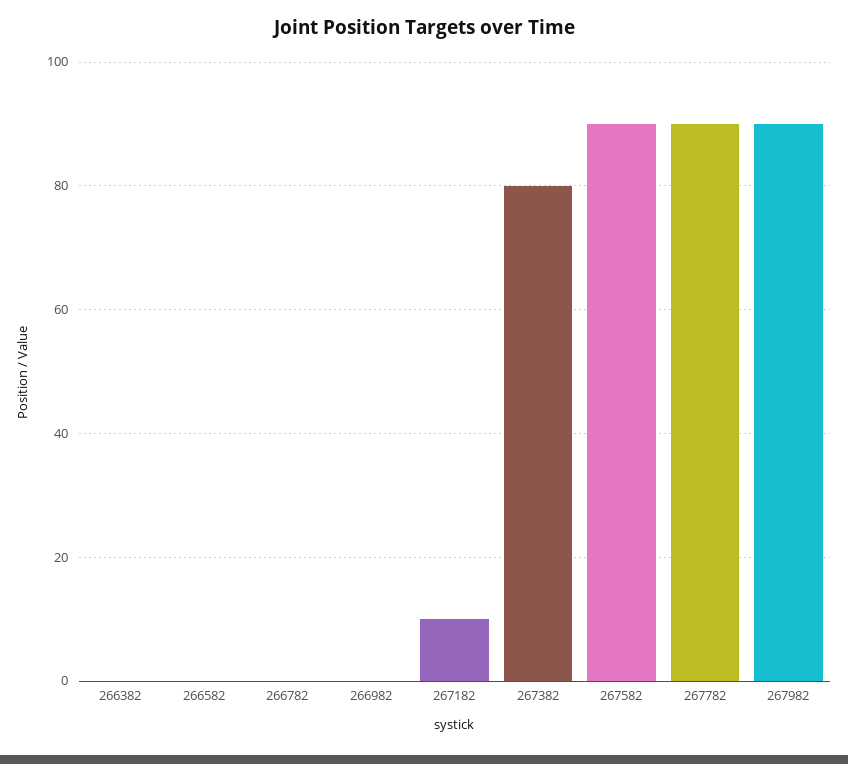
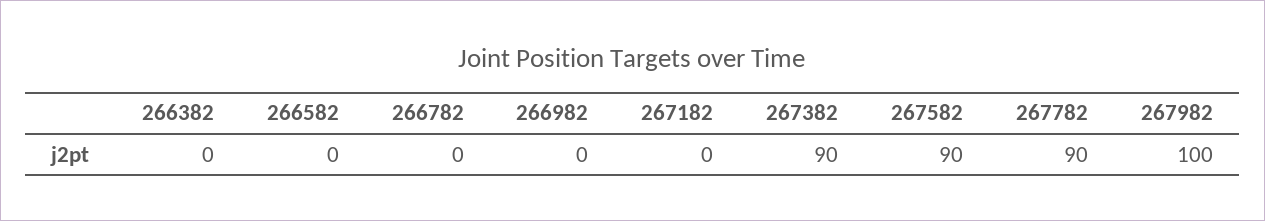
267182: 10 -> 0
267382: 80 -> 90
267982: 90 -> 100

